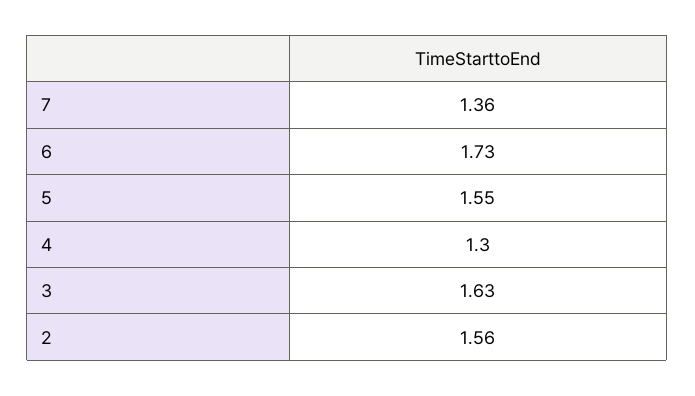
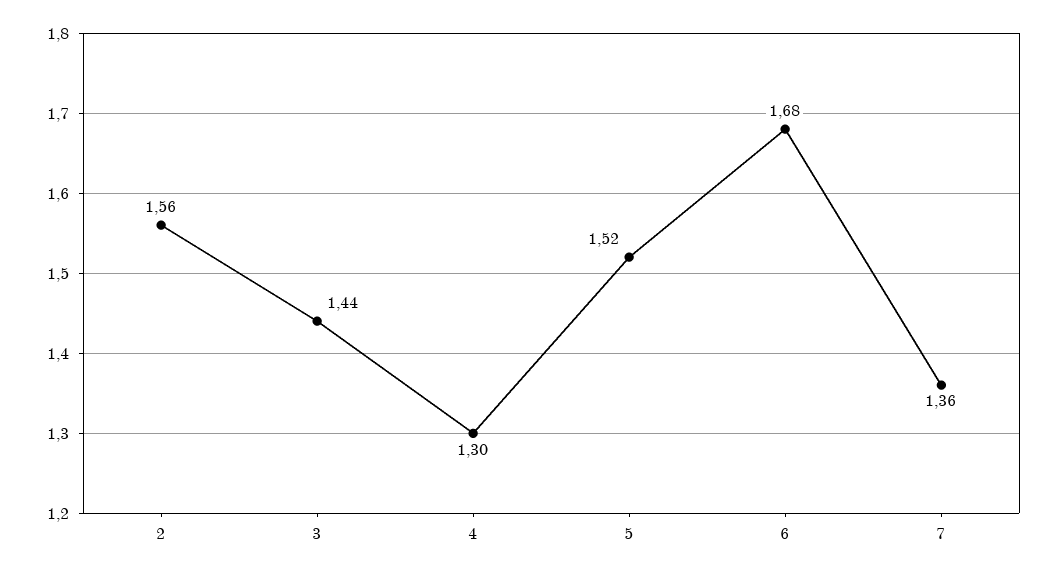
6: 1.73 -> 1.68
5: 1.55 -> 1.52
3: 1.63 -> 1.44

